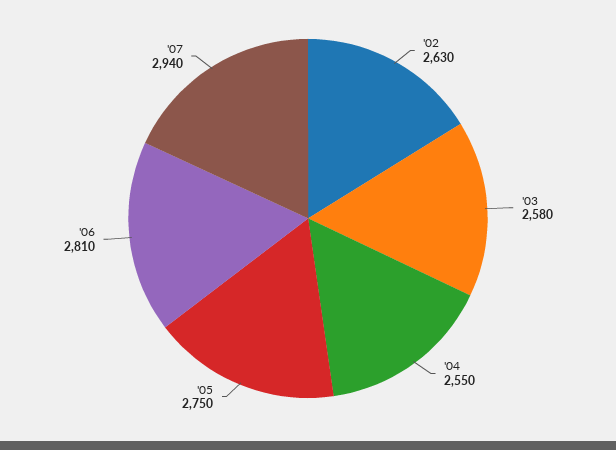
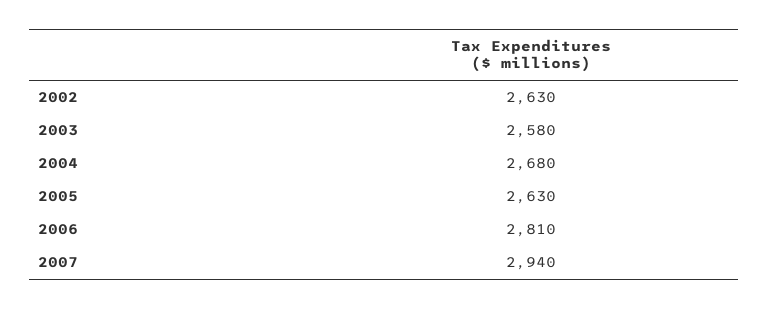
'04: 2550 -> 2680
'05: 2750 -> 2630

